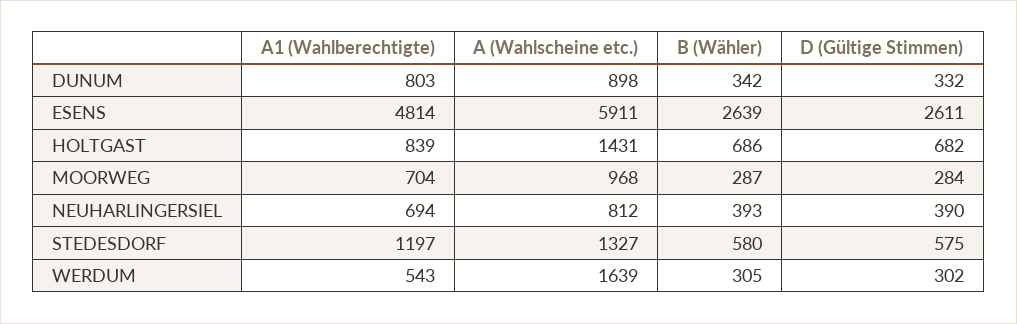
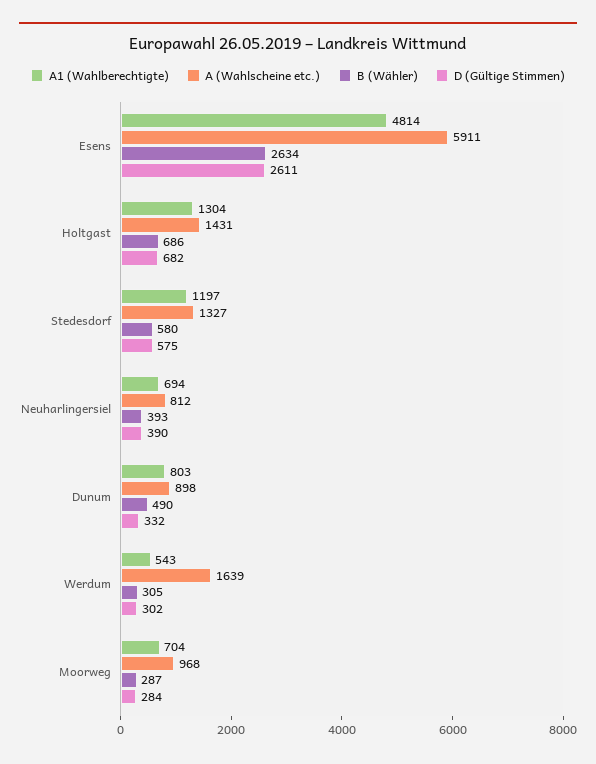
B (Wähler), DUNUM: 342 -> 490
B (Wähler), ESENS: 2639 -> 2634
A1 (Wahlberechtigte), HOLTGAST: 839 -> 1304

